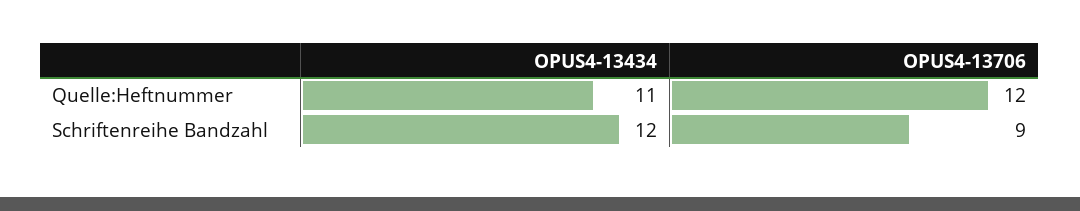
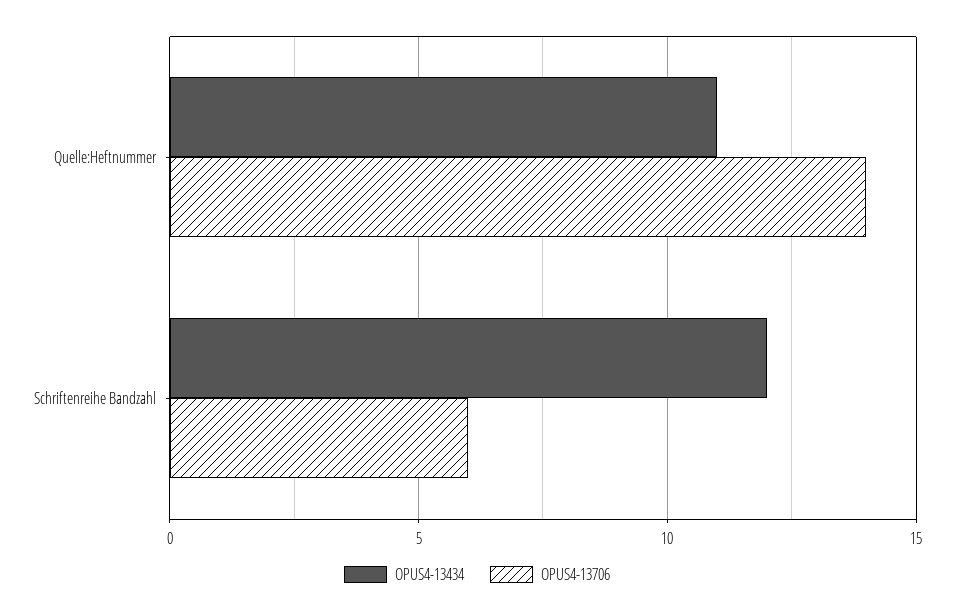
OPUS4-13706, Quelle:Heftnummer: 12 -> 14
OPUS4-13706, Schriftenreihe Bandzahl: 9 -> 6

